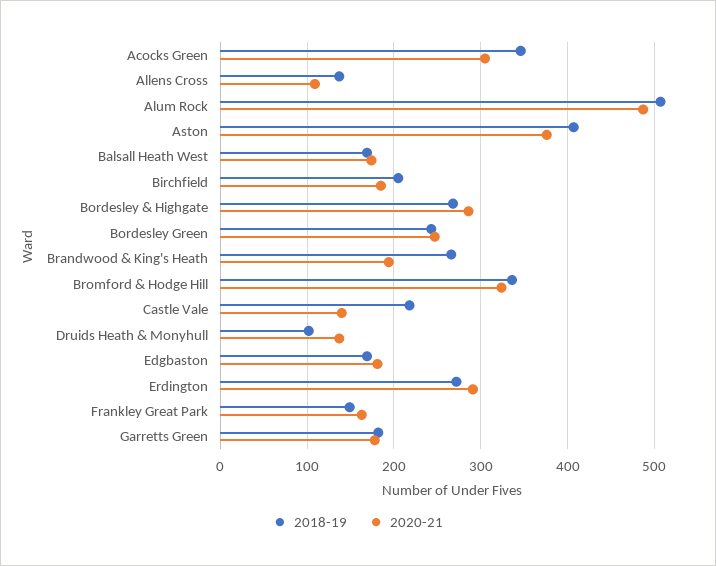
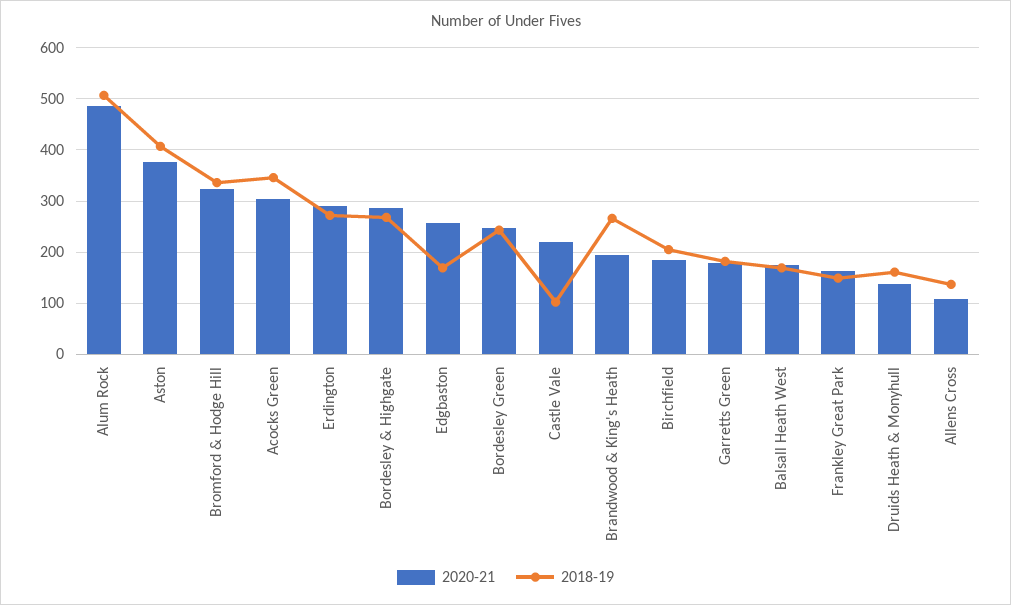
2018-19, Castle Vale: 220 -> 100
2020-21, Castle Vale: 140 -> 220
2018-19, Druids Heath & Monyhull: 100 -> 160
2020-21, Edgbaston: 180 -> 260

